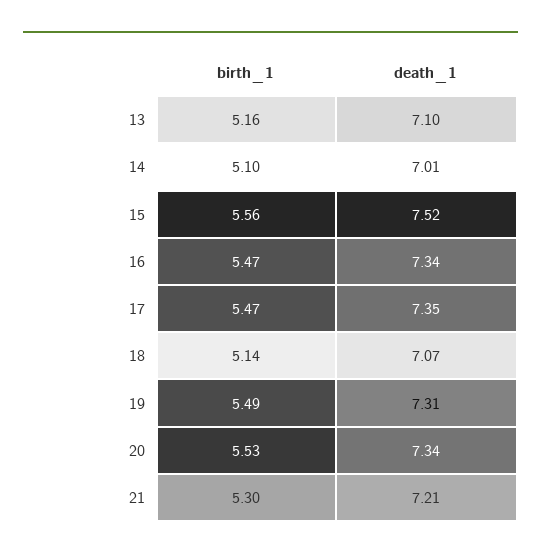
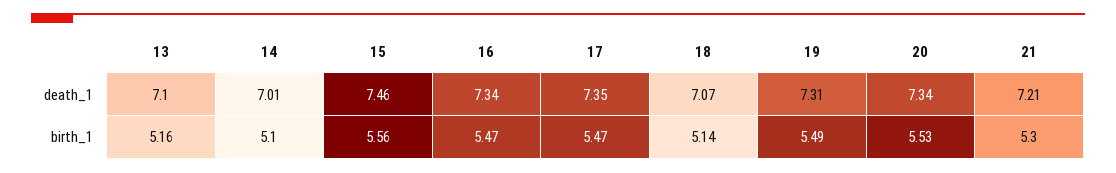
death_1, 15: 7.52 -> 7.46

